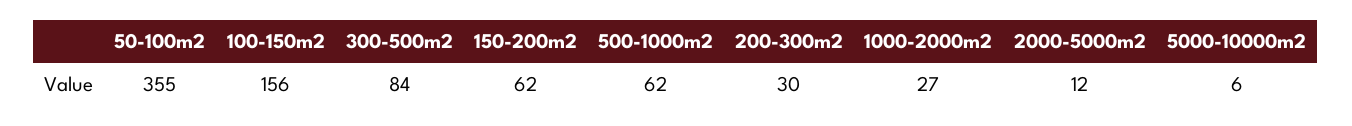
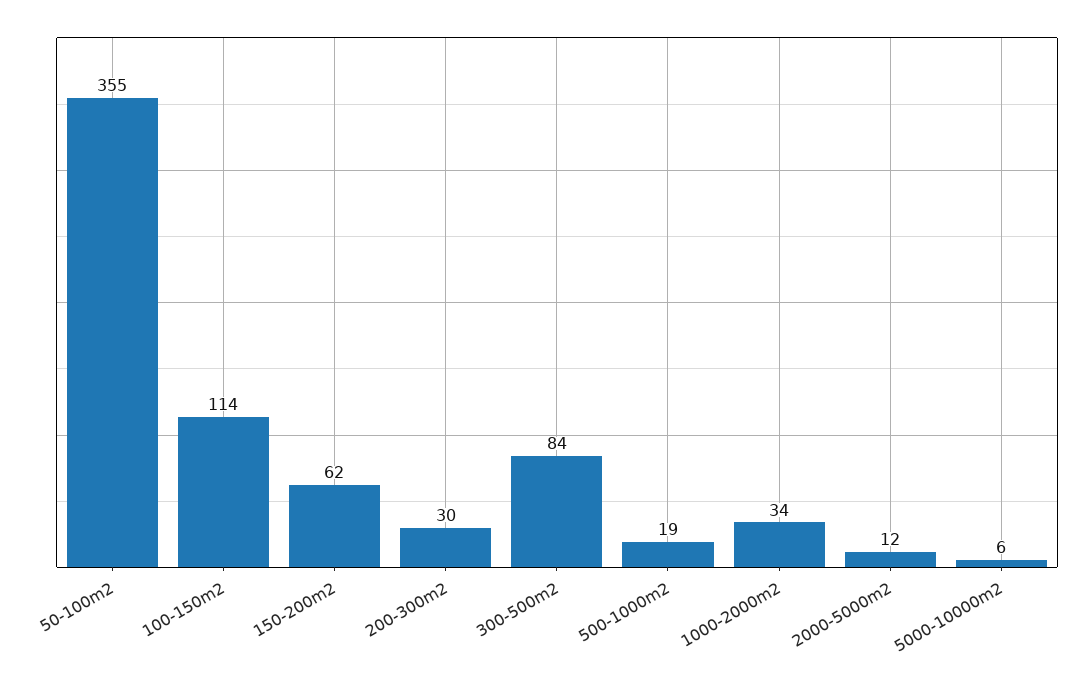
100-150m2: 156 -> 114
500-1000m2: 62 -> 19
1000-2000m2: 27 -> 34

